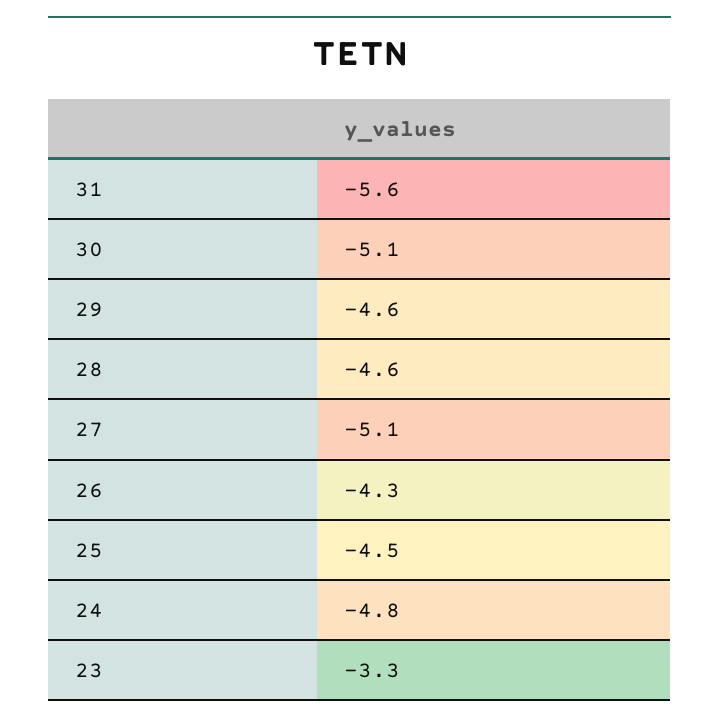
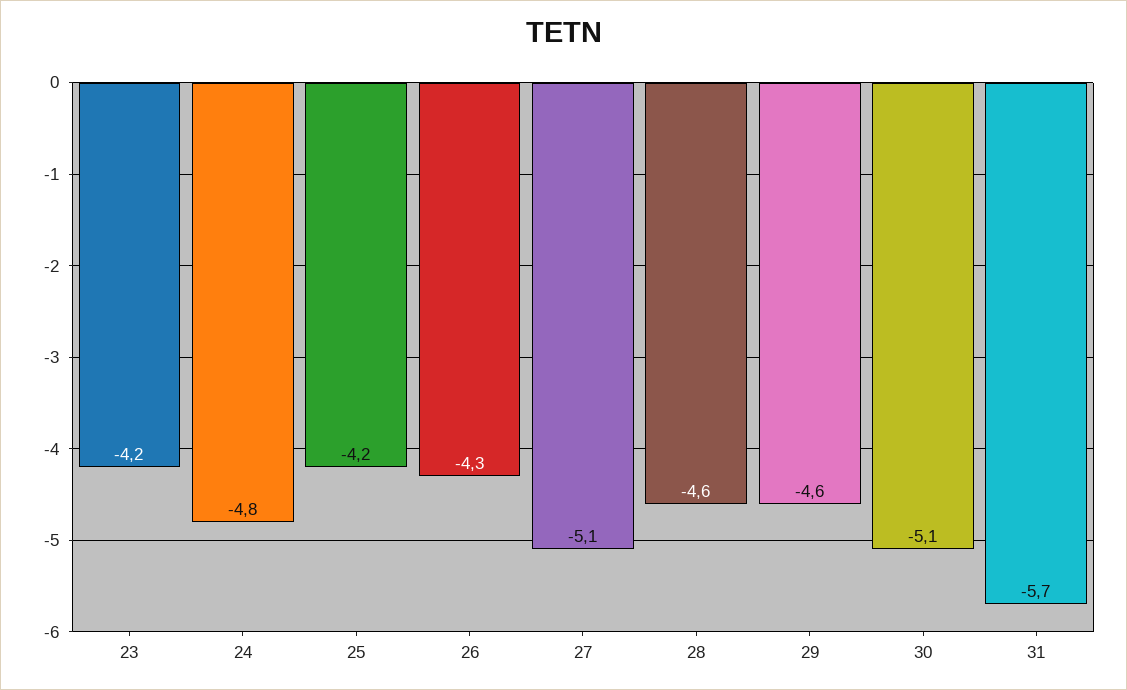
31: -5.6 -> -5.7
25: -4.5 -> -4.2
23: -3.3 -> -4.2

